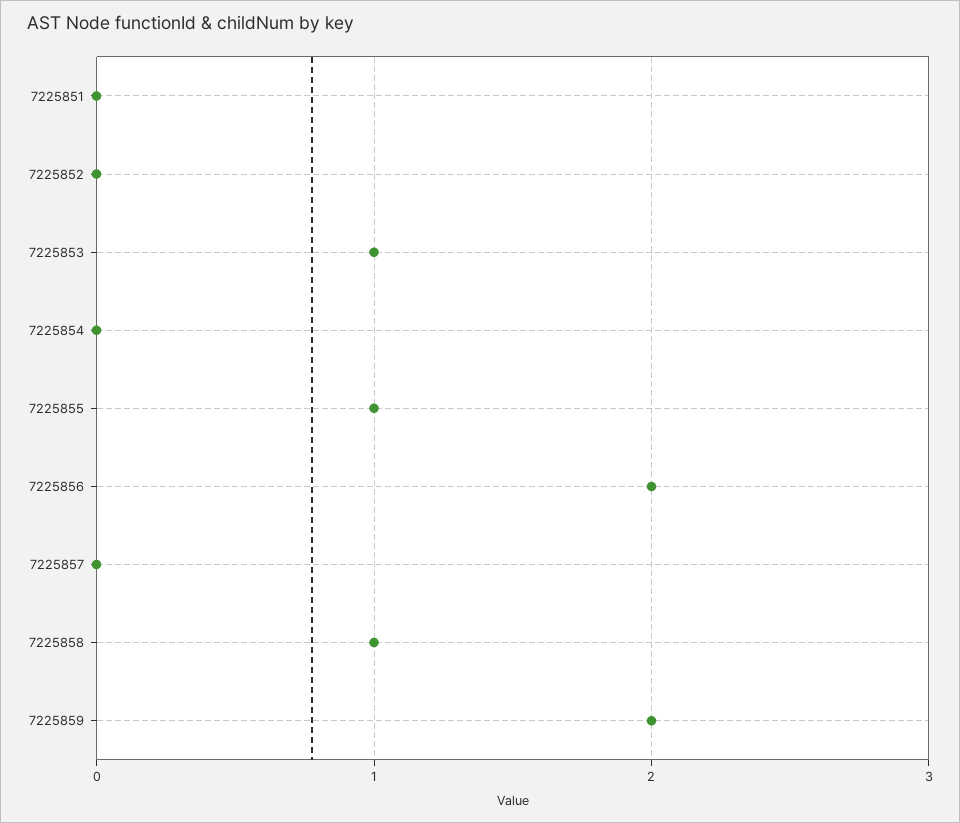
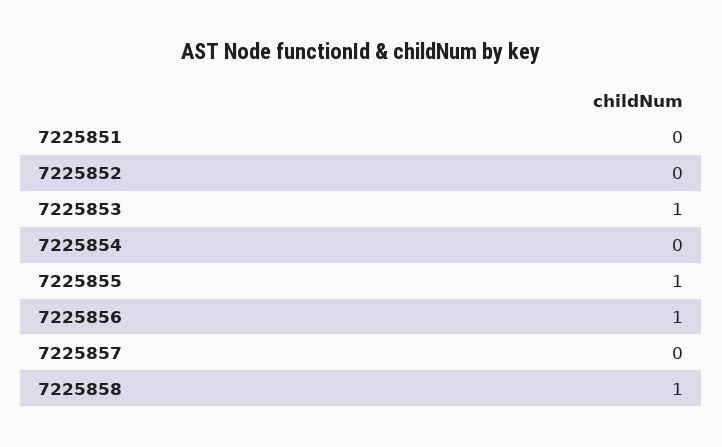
7225856: 2 -> 1
7225859: 2 -> none

